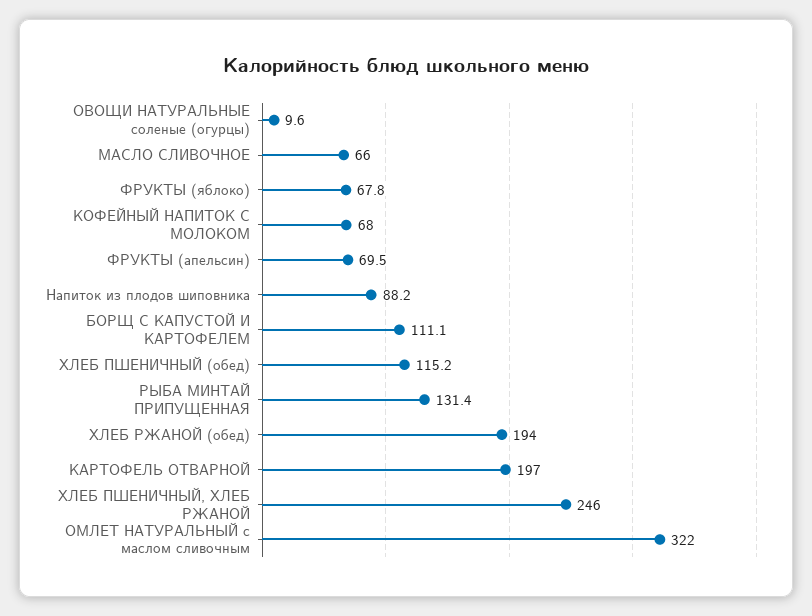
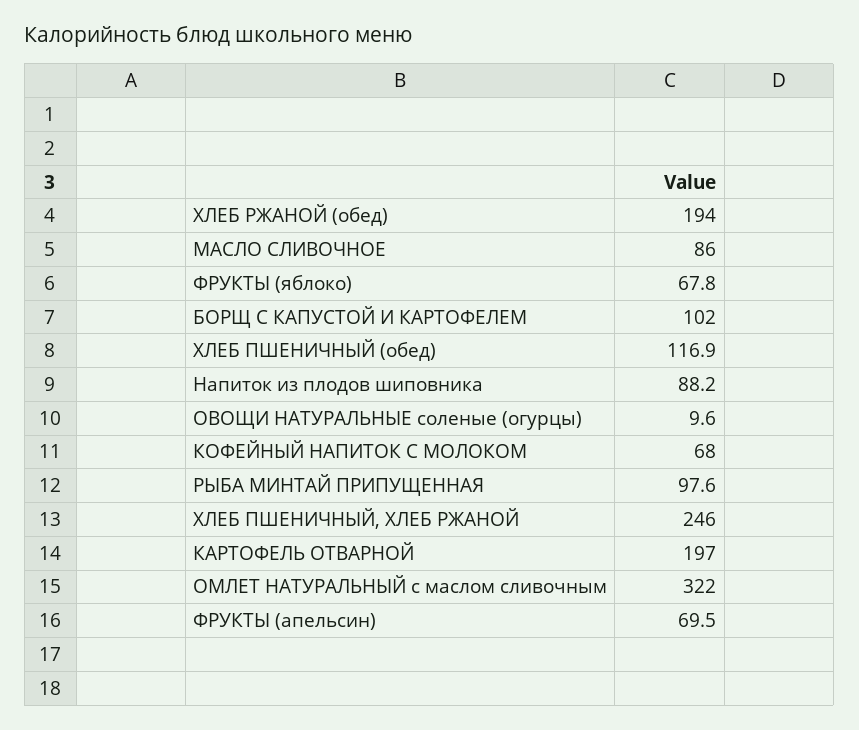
МАСЛО СЛИВОЧНОЕ: 66 -> 86
БОРЩ С КАПУСТОЙ И КАРТОФЕЛЕМ: 111.1 -> 102
ХЛЕБ ПШЕНИЧНЫЙ (обед): 115.2 -> 116.9
РЫБА МИНТАЙ ПРИПУЩЕННАЯ: 131.4 -> 97.6

